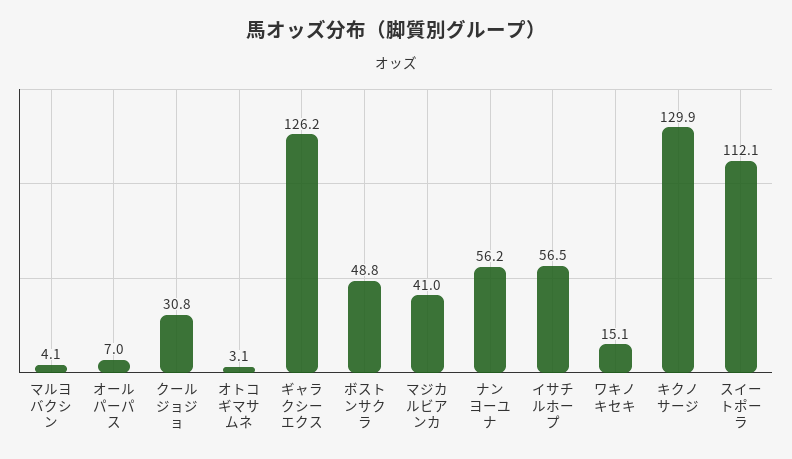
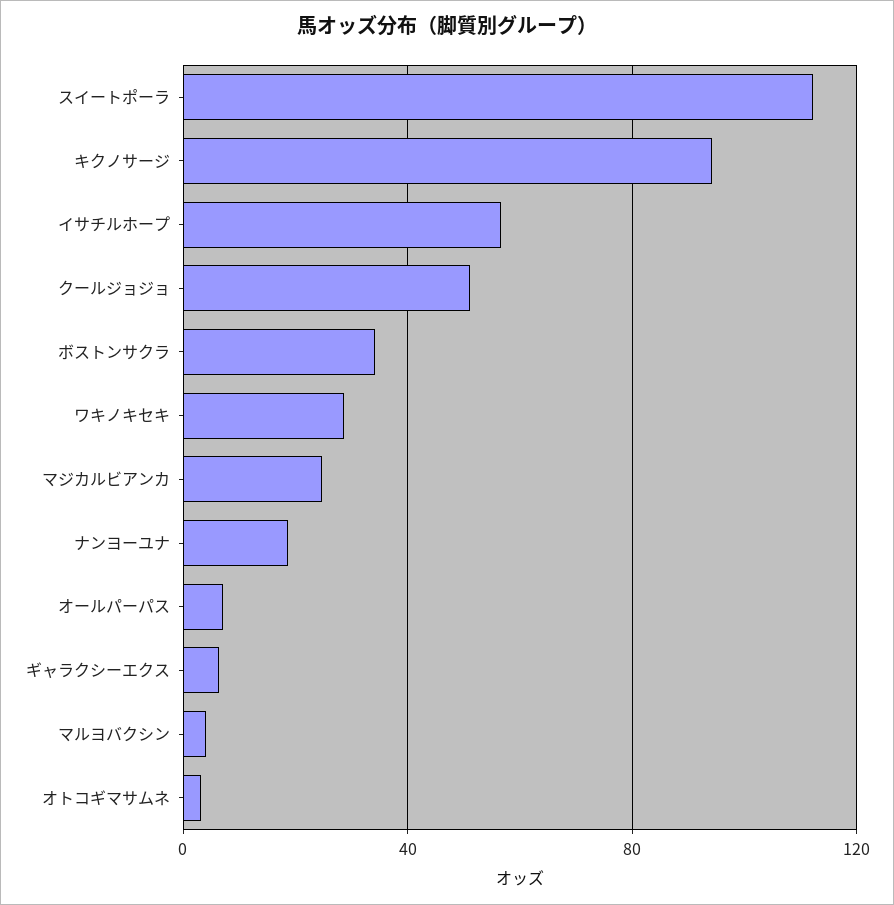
クールジョジョ: 30.8 -> 50
ギャラクシーエクス: 126.2 -> 5
ボストンサクラ: 48.8 -> 35
マジカルビアンカ: 41 -> 25
ナンヨーユナ: 56.2 -> 20
ワキノキセキ: 15.1 -> 30
キクノサージ: 129.9 -> 95

